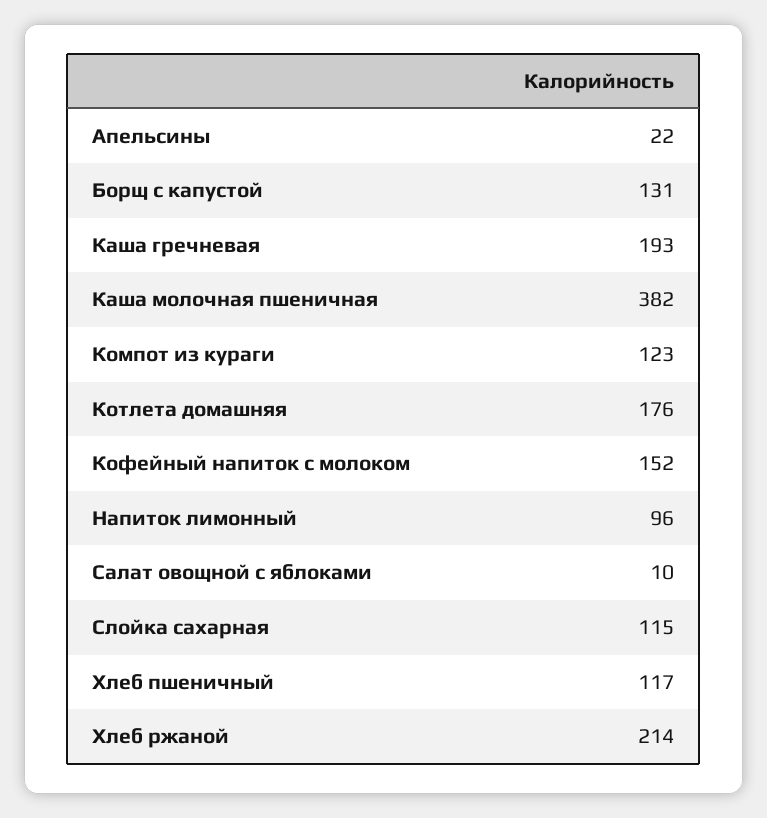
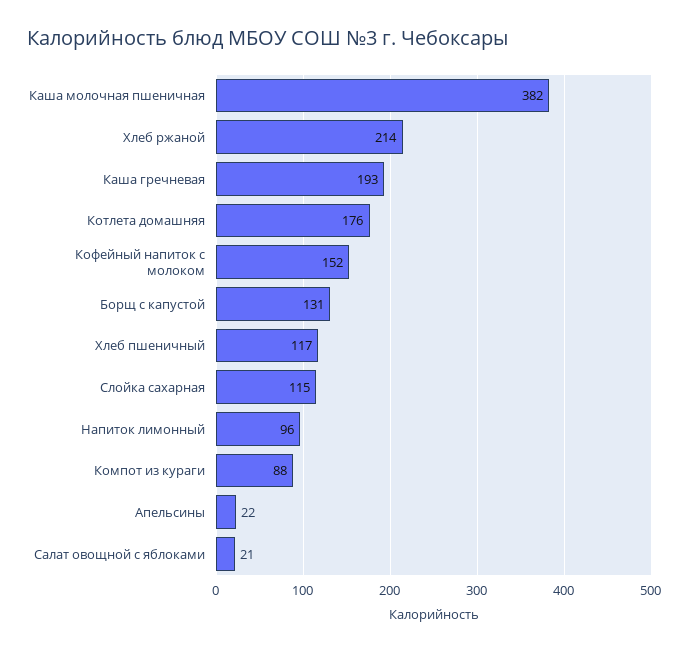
Компот из кураги: 123 -> 88
Салат овощной с яблоками: 10 -> 21

